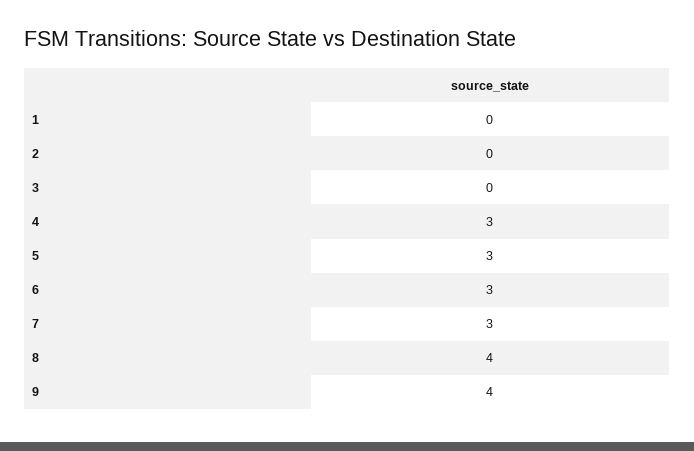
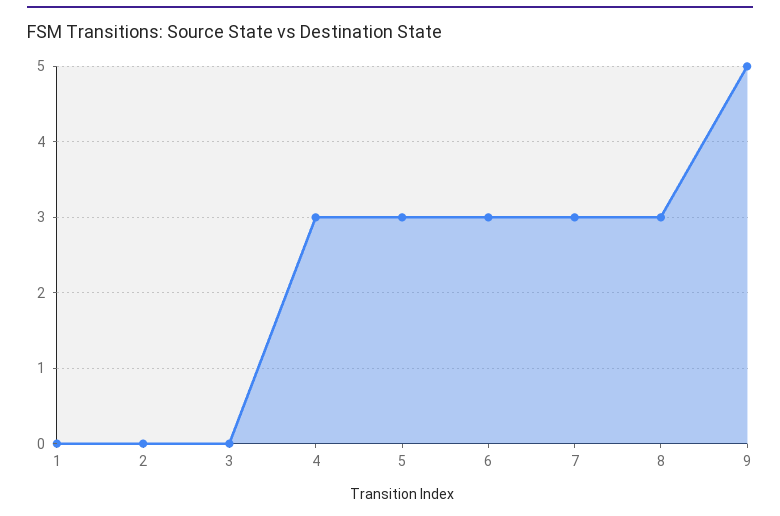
8: 4 -> 3
9: 4 -> 5

